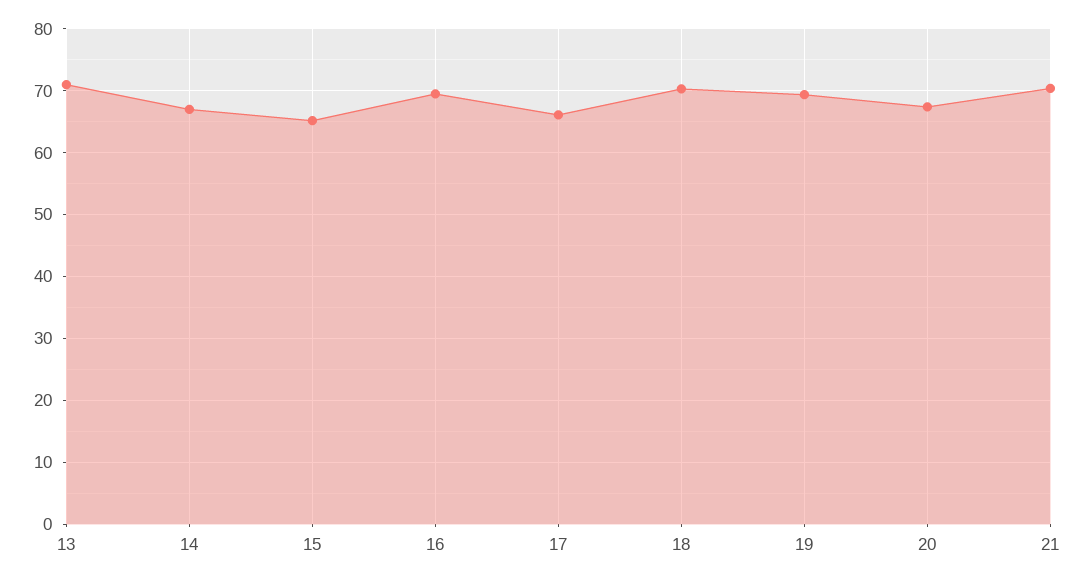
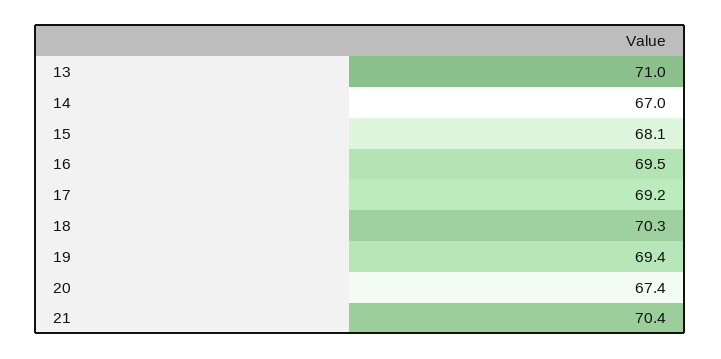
15: 65 -> 68.1
17: 66 -> 69.2

